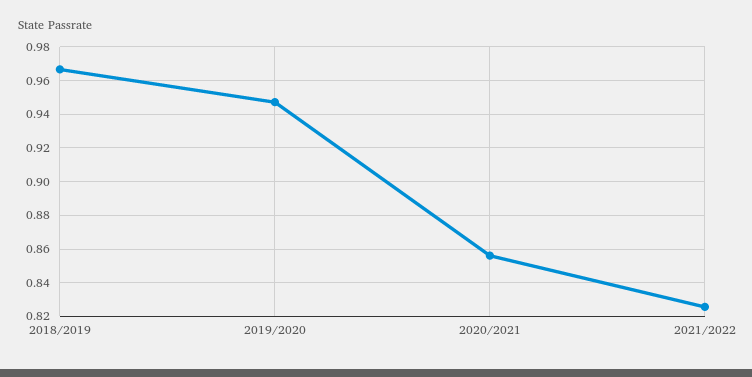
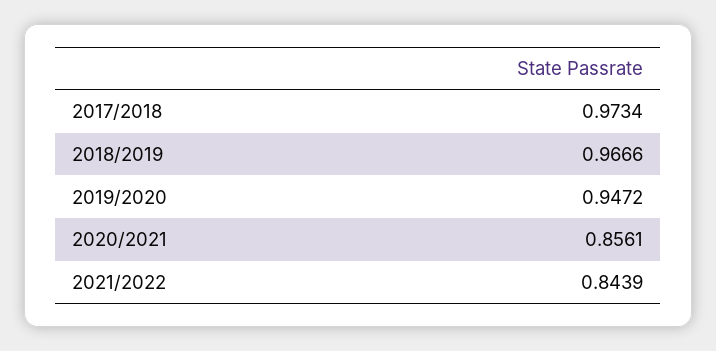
2021/2022: 0.825 -> 0.8439
2017/2018: none -> 0.9734

